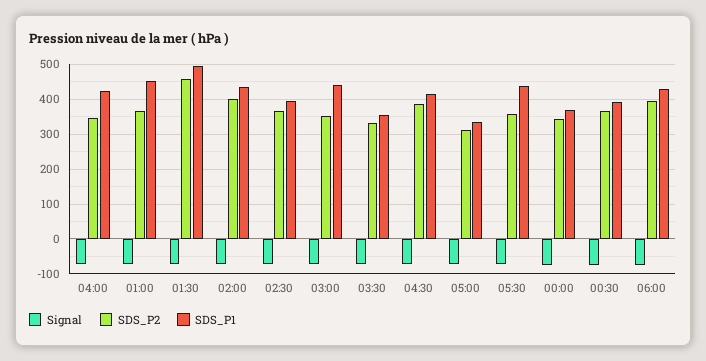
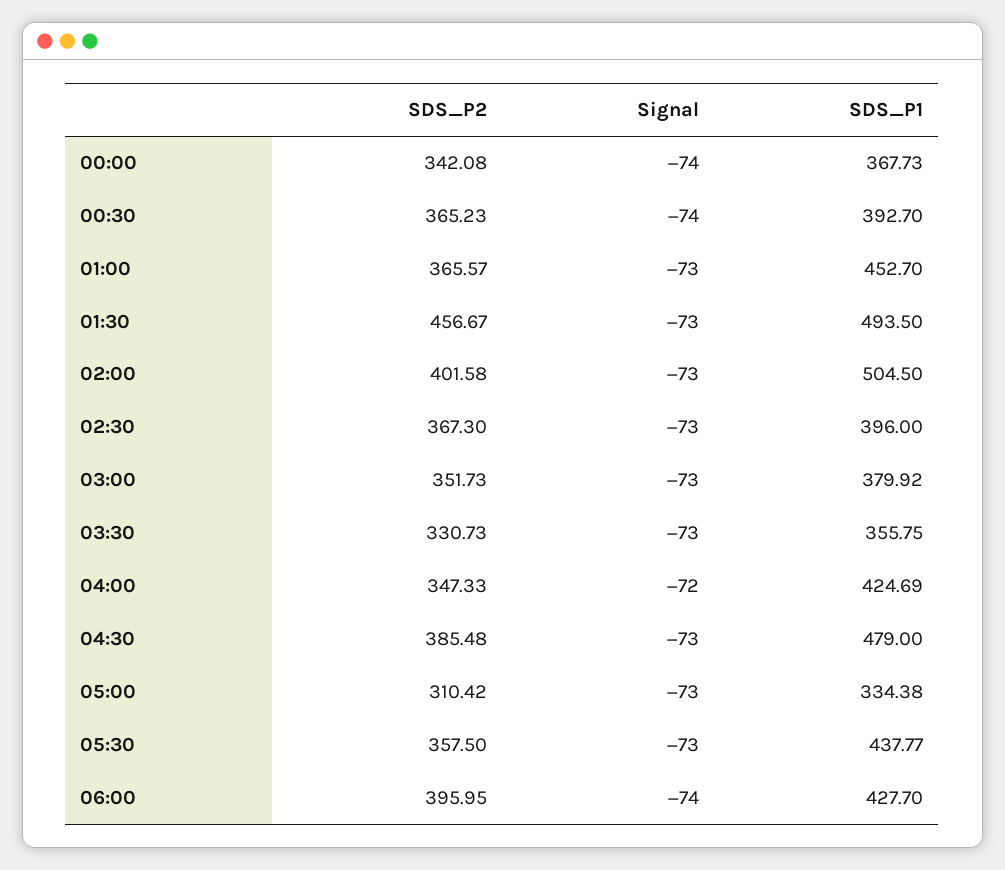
SDS_P1, 02:00: 440 -> 504.5
SDS_P1, 03:00: 440 -> 379.92
SDS_P1, 04:30: 420 -> 479

